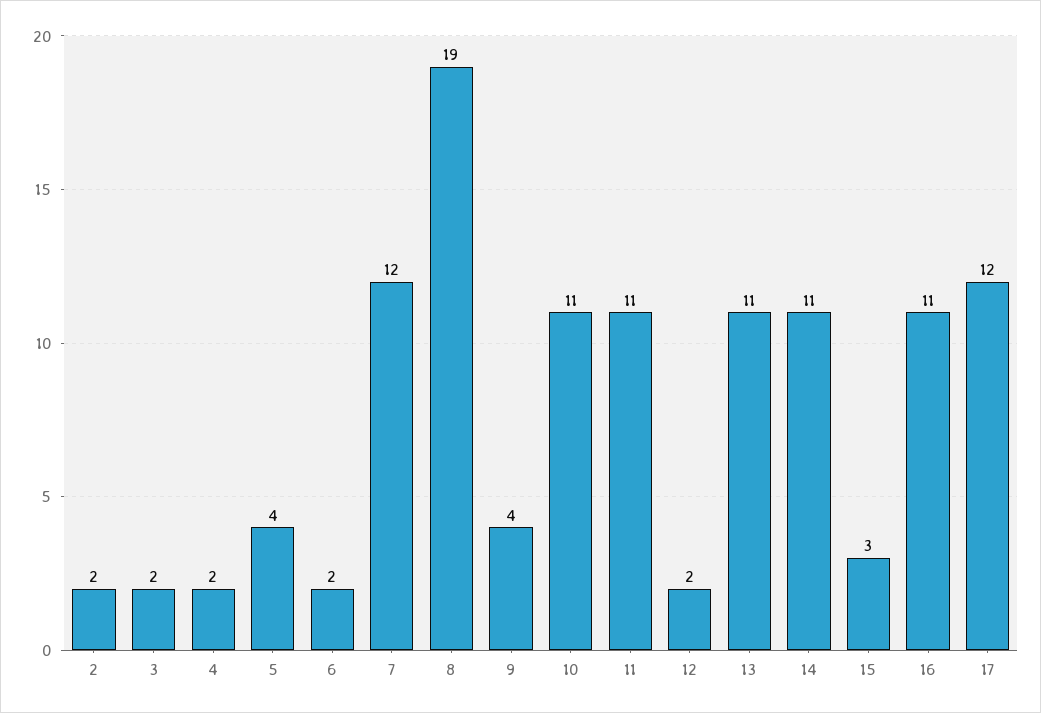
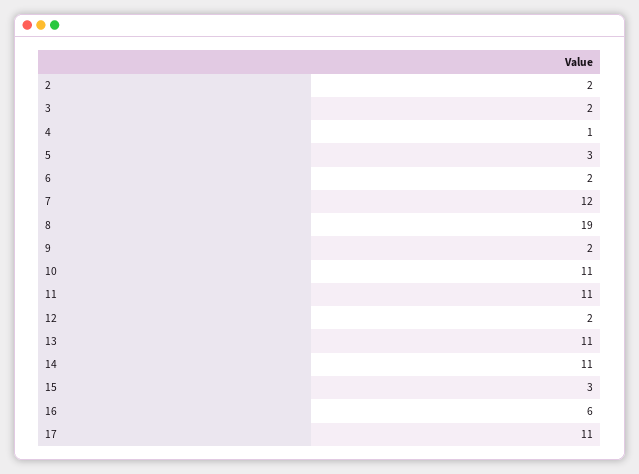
4: 2 -> 1
5: 4 -> 3
9: 4 -> 2
16: 11 -> 6
17: 12 -> 11

